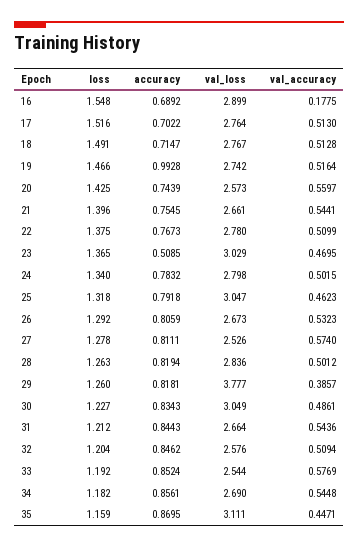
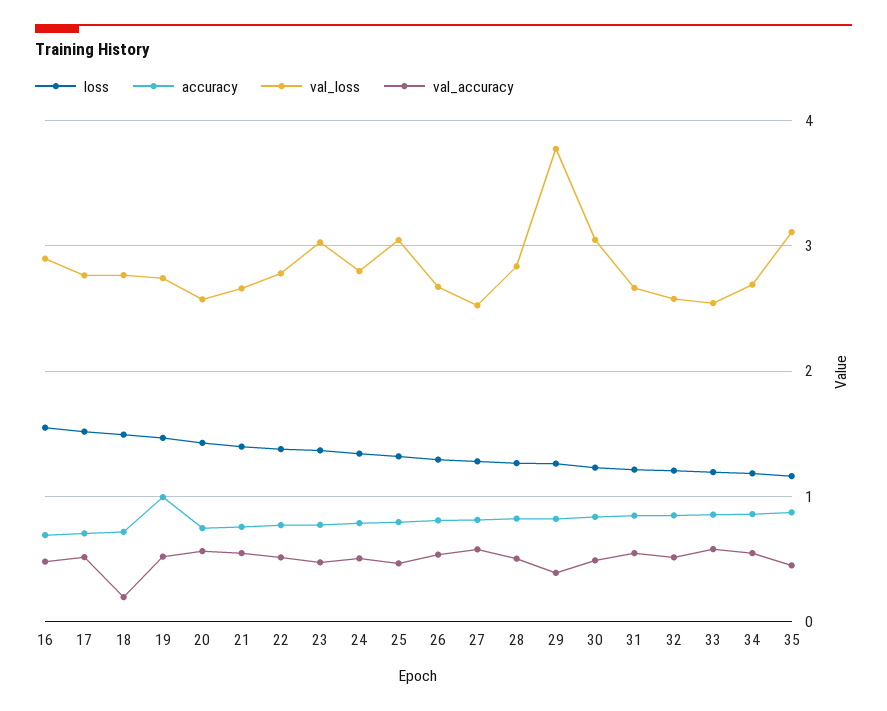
val_accuracy, 16: 0.1775 -> 0.5
val_accuracy, 18: 0.5128 -> 0.2
accuracy, 23: 0.5085 -> 0.8

